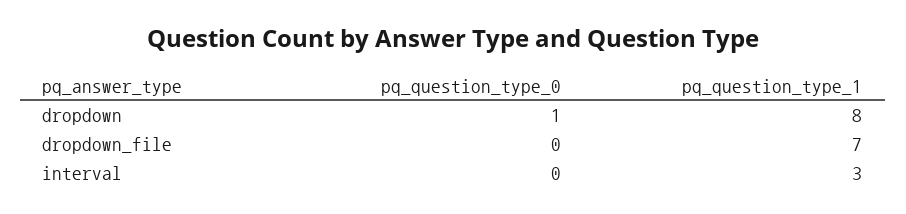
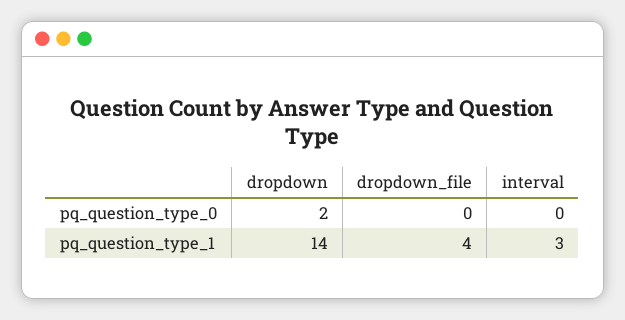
pq_question_type_0, dropdown: 1 -> 2
pq_question_type_1, dropdown: 8 -> 14
pq_question_type_1, dropdown_file: 7 -> 4

